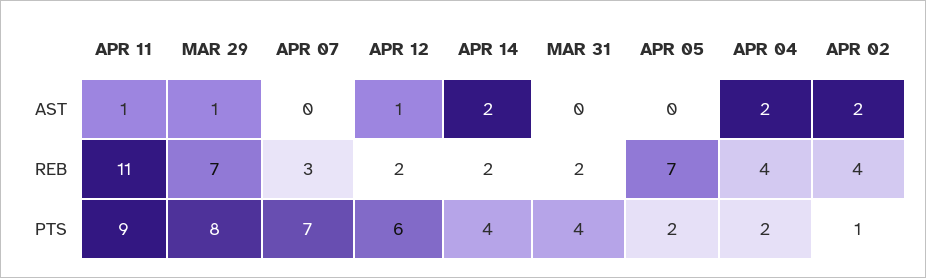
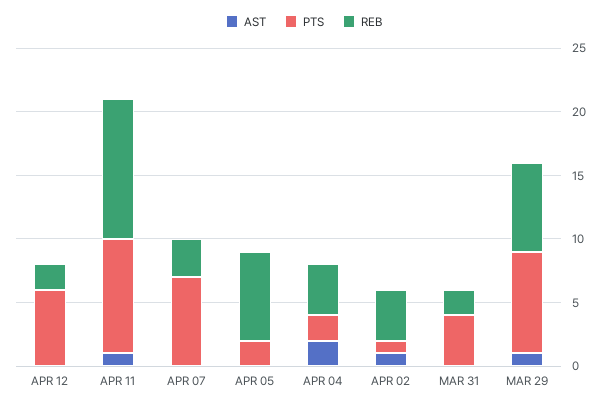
AST, APR 12: 1 -> 0
AST, APR 14: 2 -> none
AST, APR 02: 2 -> 1
REB, APR 14: 2 -> none
PTS, APR 14: 4 -> none

